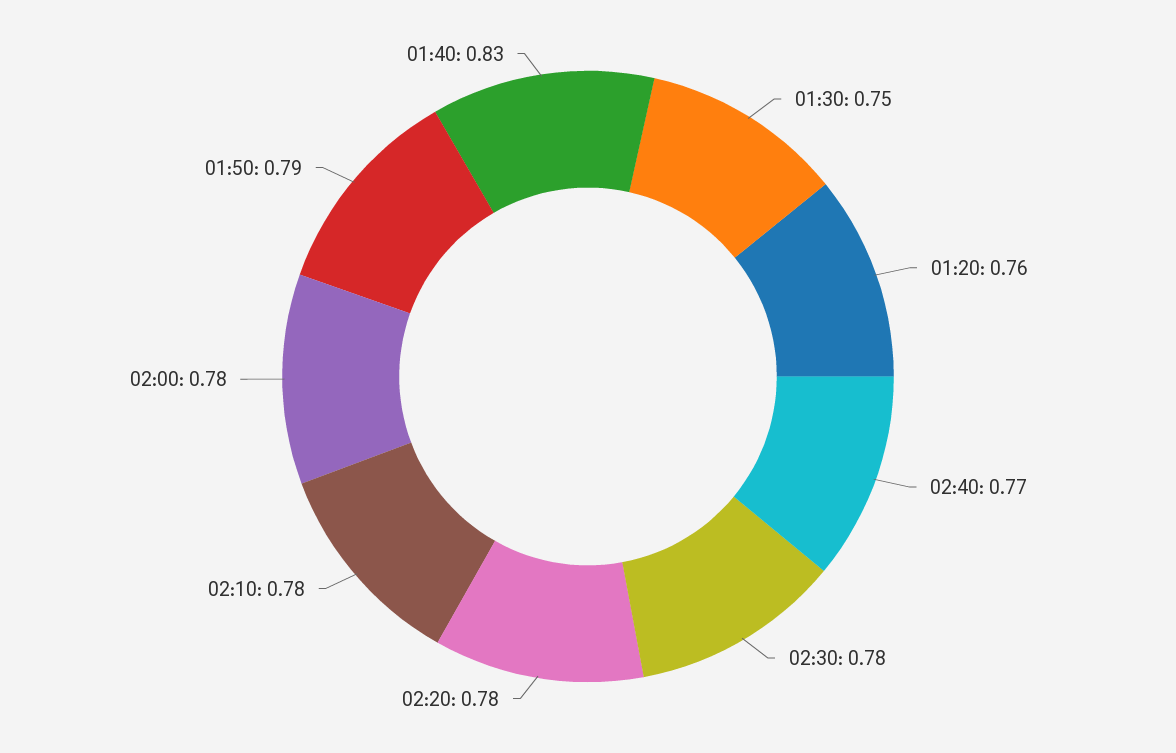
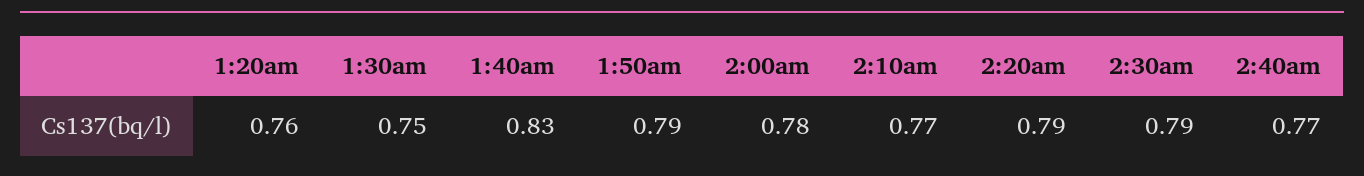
02:30: 0.78 -> 0.79
02:20: 0.78 -> 0.79
02:10: 0.78 -> 0.77

